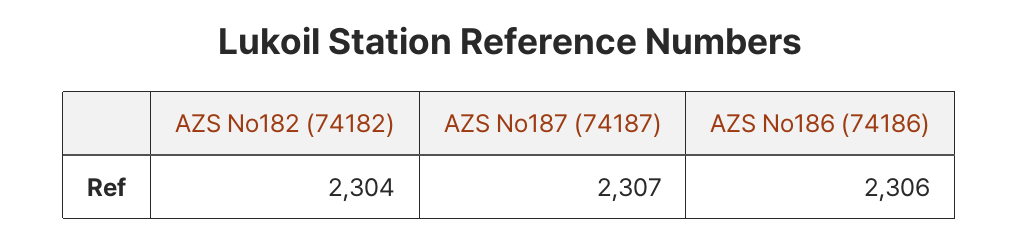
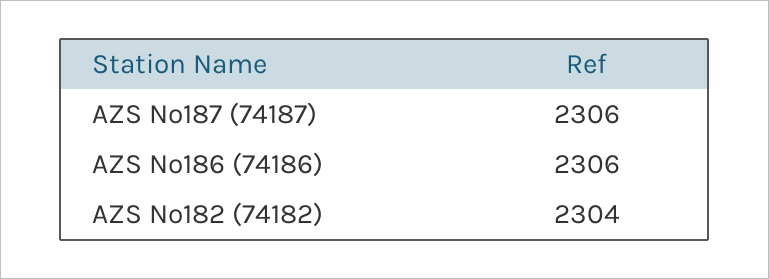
AZS No187 (74187): 2307 -> 2306

